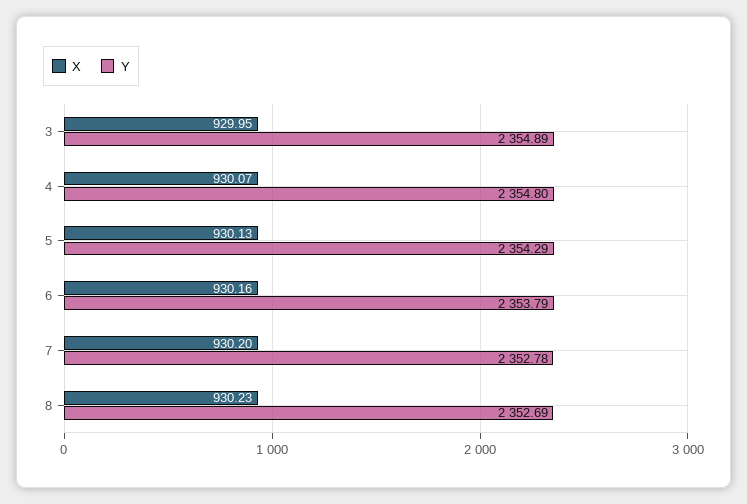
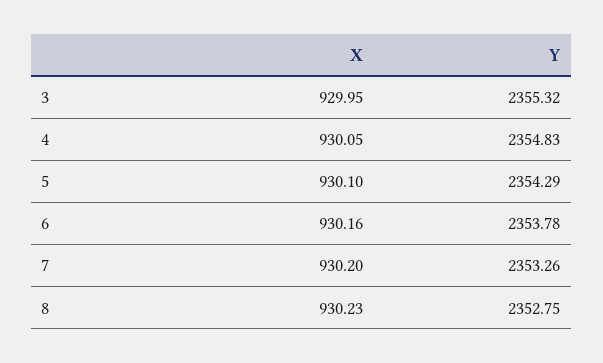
Y, 3: 2354.89 -> 2355.32
X, 4: 930.07 -> 930.05
Y, 4: 2354.8 -> 2354.83
X, 5: 930.13 -> 930.1
Y, 6: 2353.79 -> 2353.78
Y, 7: 2352.78 -> 2353.26
Y, 8: 2352.69 -> 2352.75

